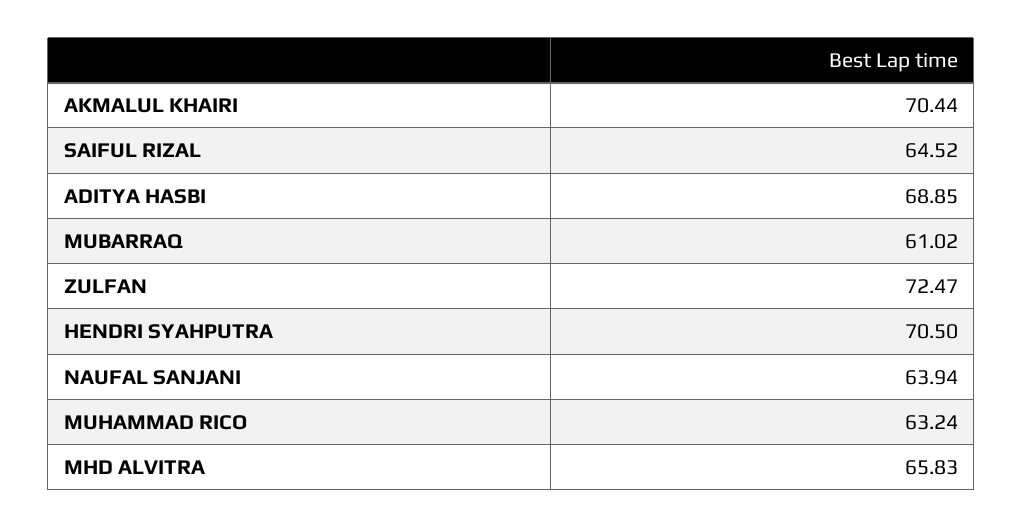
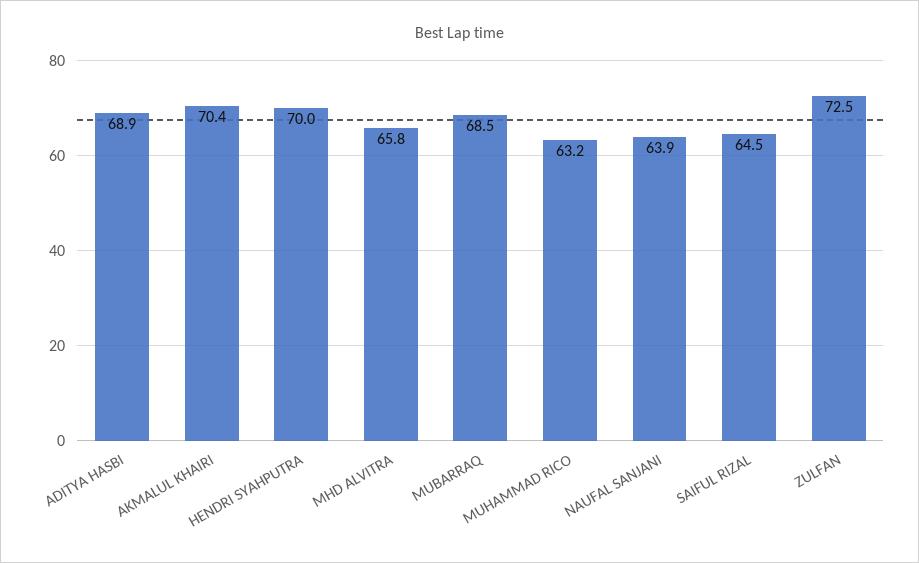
MUBARRAQ: 61.02 -> 68.5
HENDRI SYAHPUTRA: 70.5 -> 70

